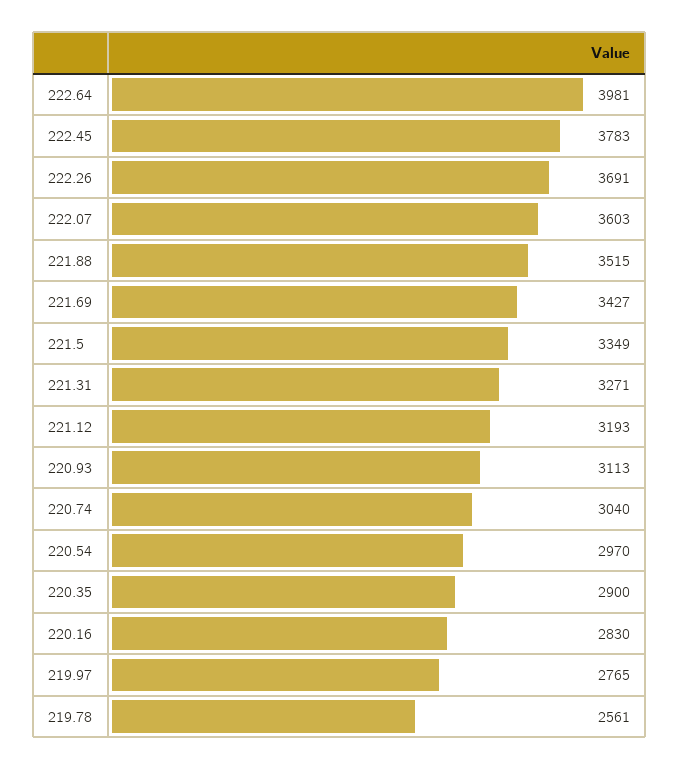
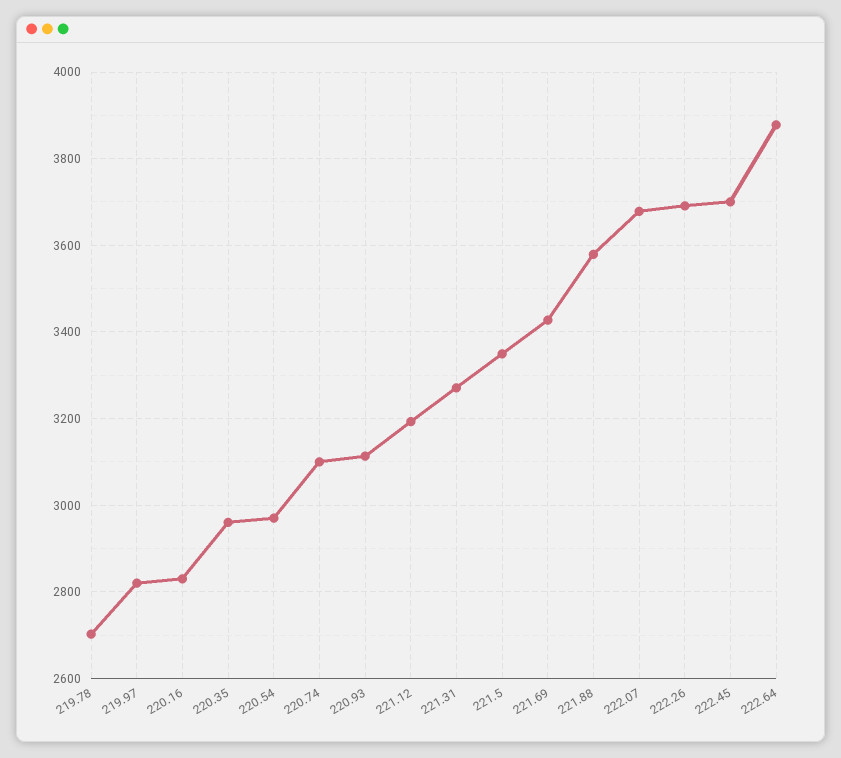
222.64: 3981 -> 3880
222.45: 3783 -> 3700
222.07: 3603 -> 3680
221.88: 3515 -> 3580
220.74: 3040 -> 3100
220.35: 2900 -> 2960
219.97: 2765 -> 2820
219.78: 2561 -> 2700

